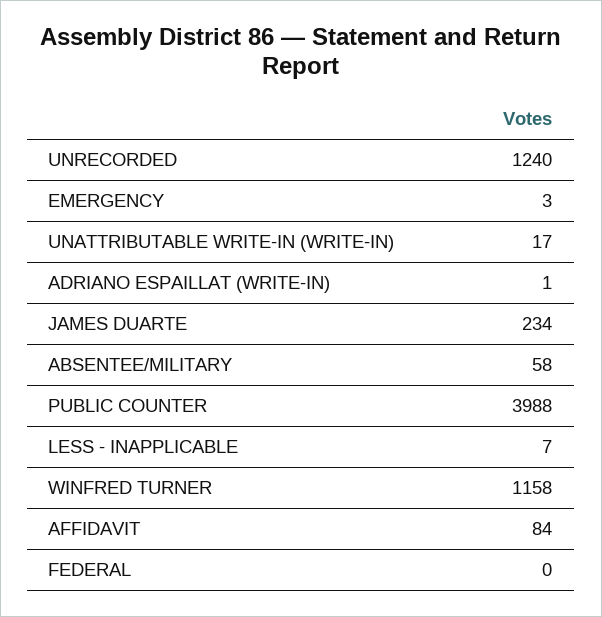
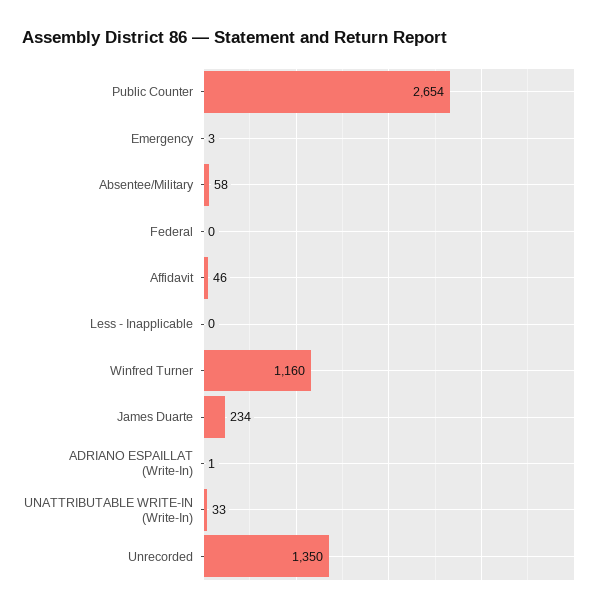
UNRECORDED: 1240 -> 1350
UNATTRIBUTABLE WRITE-IN (WRITE-IN): 17 -> 33
PUBLIC COUNTER: 3988 -> 2654
LESS - INAPPLICABLE: 7 -> 0
WINFRED TURNER: 1158 -> 1160
AFFIDAVIT: 84 -> 46

